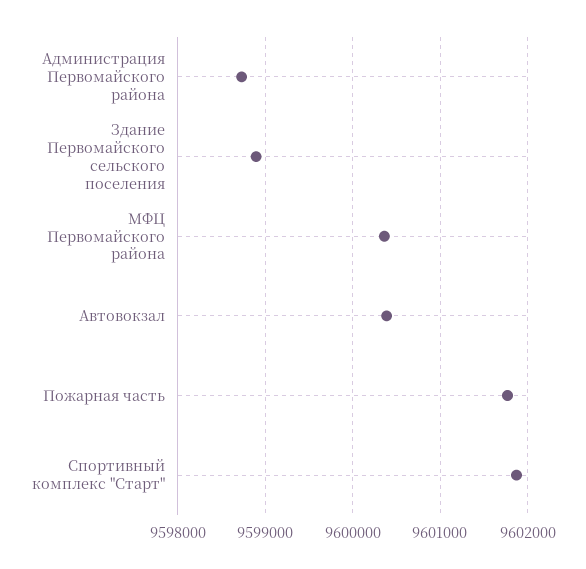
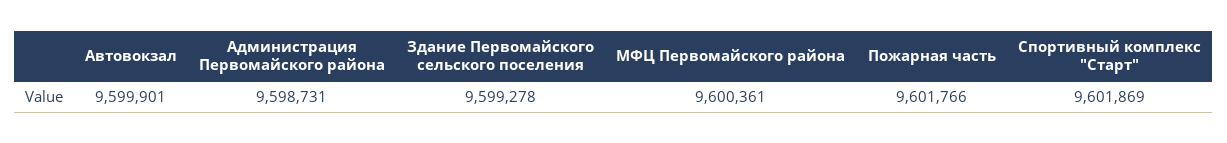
Здание Первомайского сельского поселения: 9598900 -> 9599278
Автовокзал: 9600400 -> 9599901

